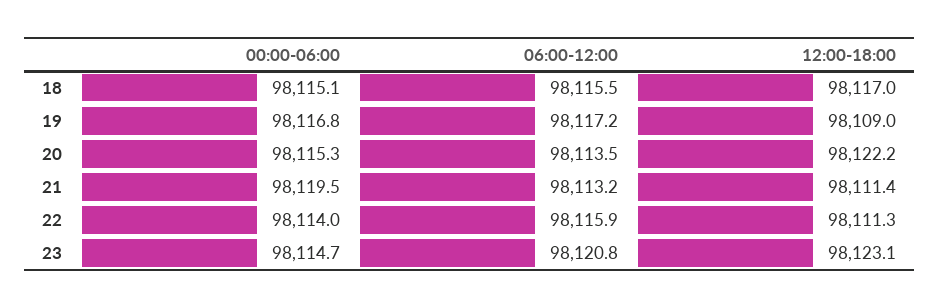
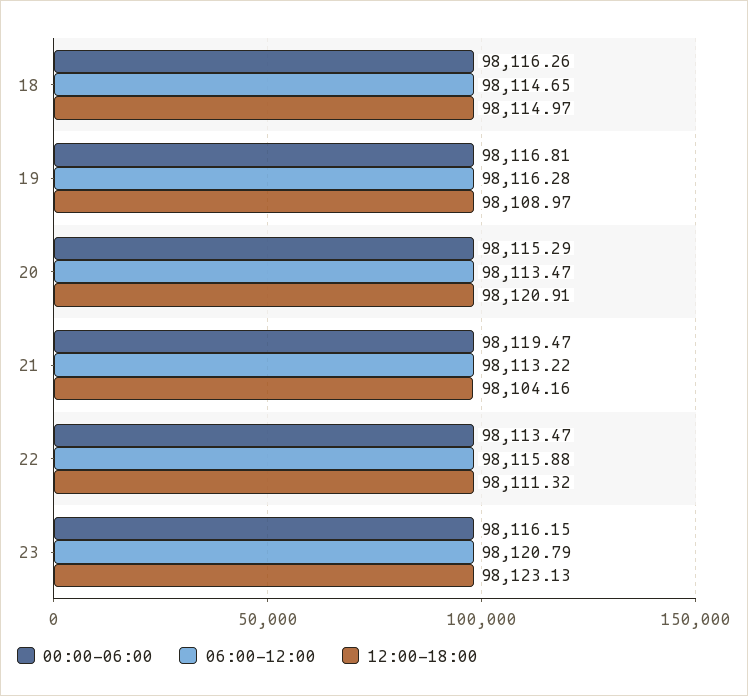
00:00-06:00, 18: 98115.1 -> 98116.26
06:00-12:00, 18: 98115.5 -> 98114.65
12:00-18:00, 18: 98117 -> 98114.97
06:00-12:00, 19: 98117.2 -> 98116.28
12:00-18:00, 20: 98122.2 -> 98120.91
12:00-18:00, 21: 98111.4 -> 98104.16
00:00-06:00, 22: 98114 -> 98113.47
00:00-06:00, 23: 98114.7 -> 98116.15

